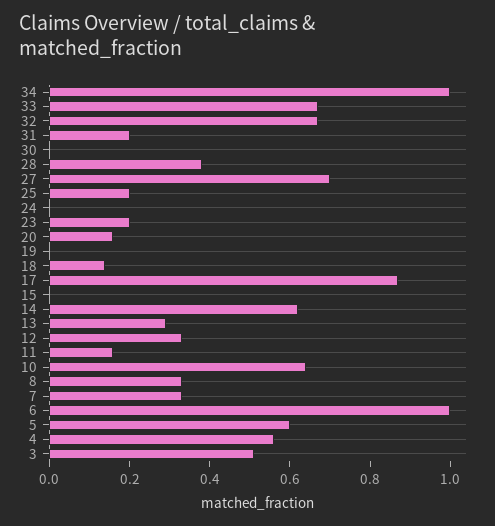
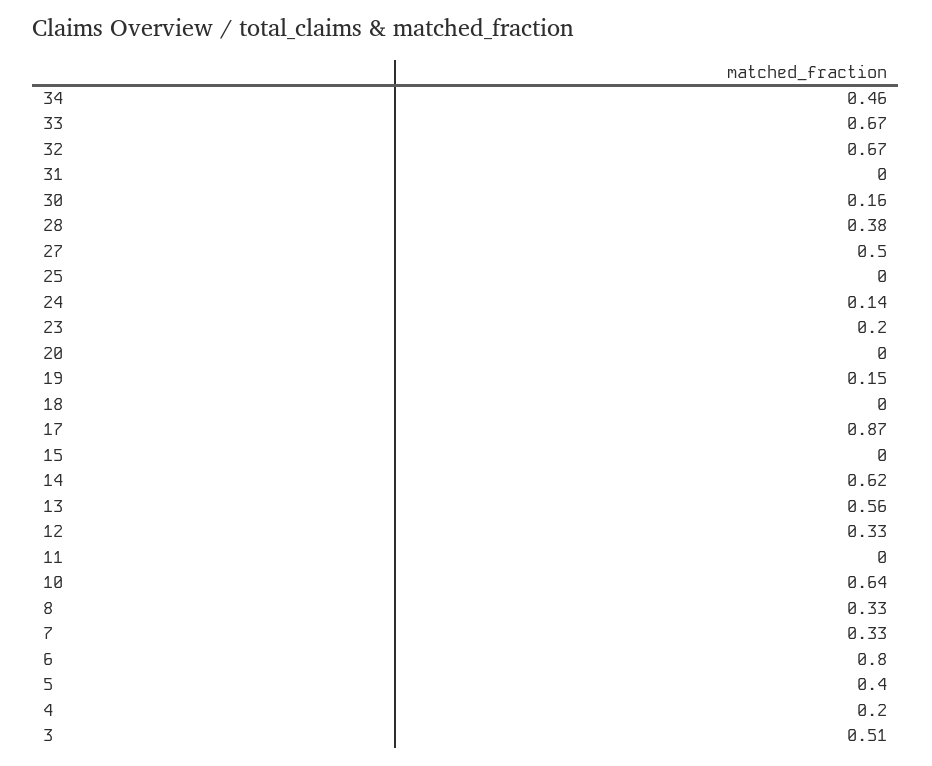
34: 1 -> 0.46
31: 0.2 -> 0
30: 0 -> 0.16
27: 0.7 -> 0.5
25: 0.2 -> 0
24: 0 -> 0.14
20: 0.15 -> 0
19: 0 -> 0.15
18: 0.15 -> 0
13: 0.3 -> 0.56
11: 0.15 -> 0
6: 1 -> 0.8
5: 0.6 -> 0.4
4: 0.55 -> 0.2

